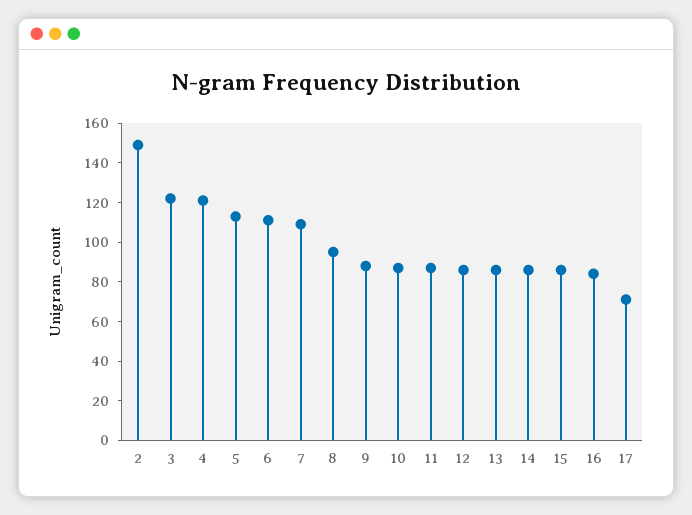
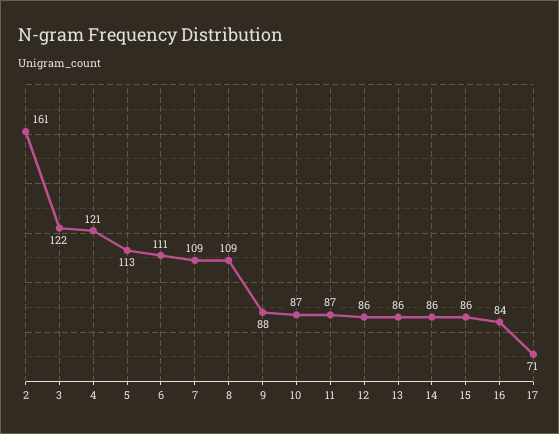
2: 150 -> 161
8: 95 -> 109

